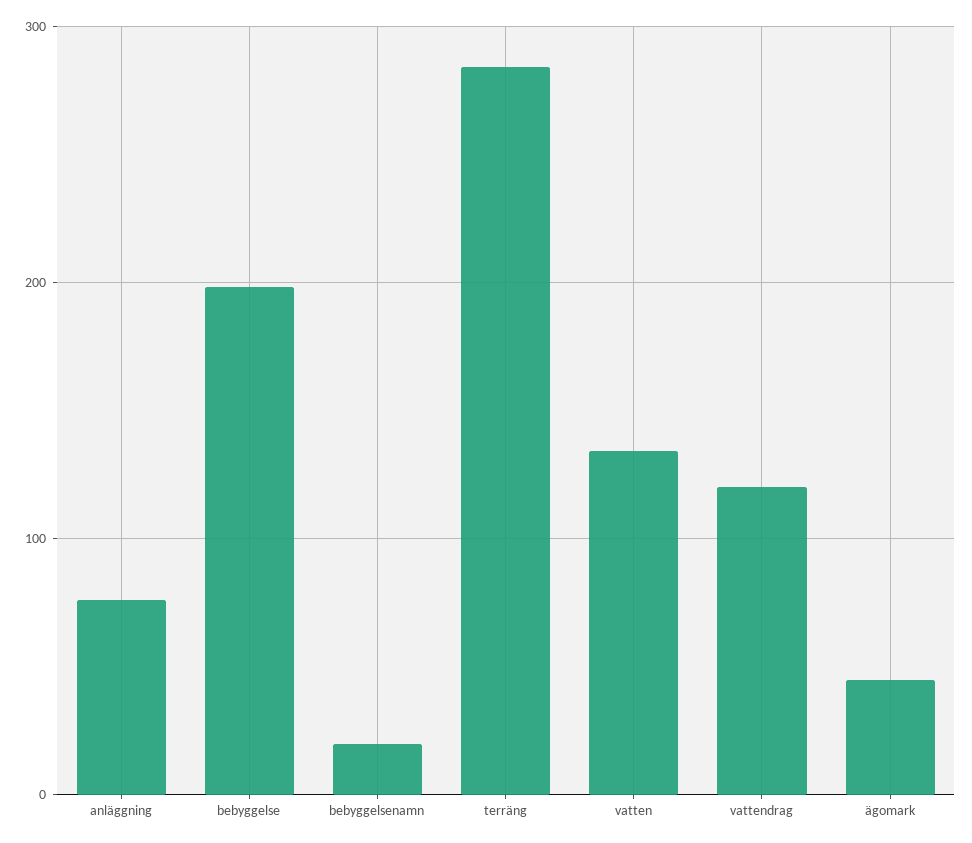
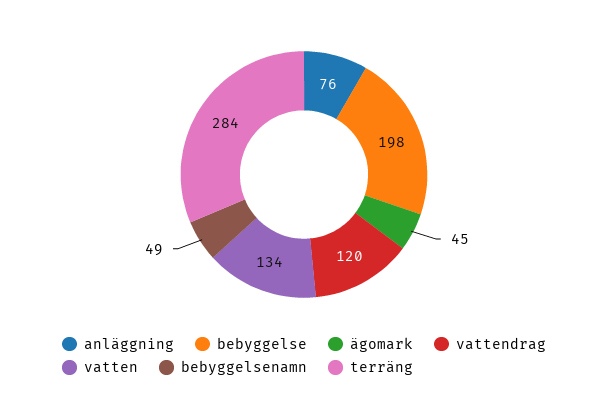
bebyggelsenamn: 20 -> 49

